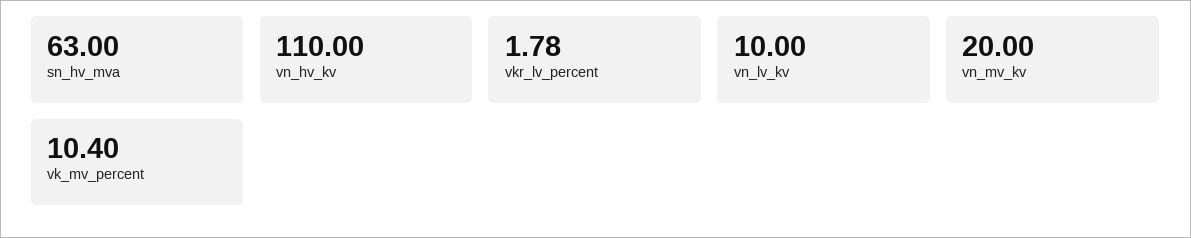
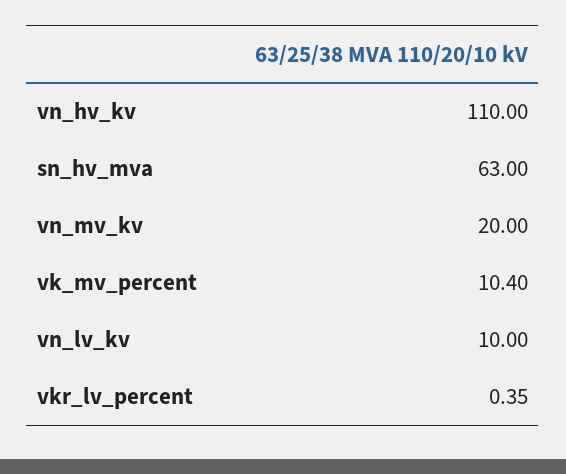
vkr_lv_percent: 1.78 -> 0.35

